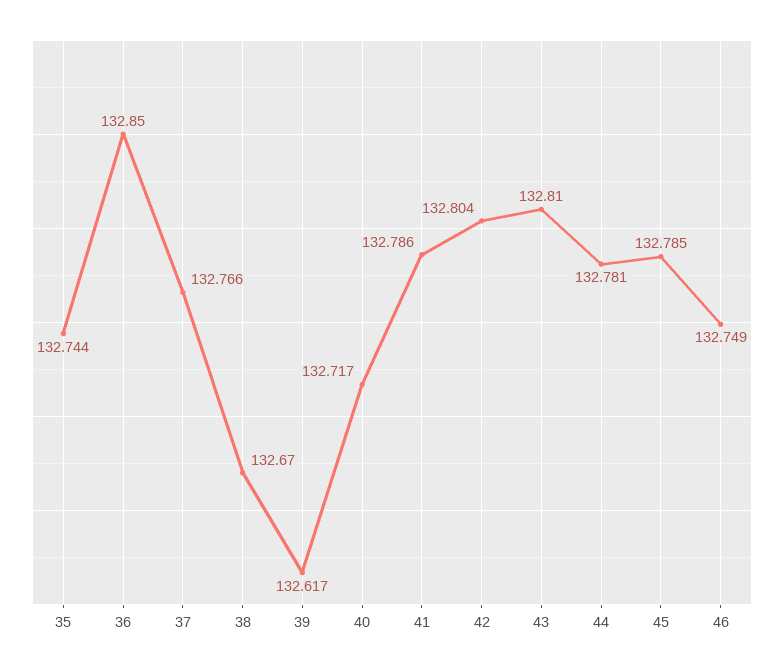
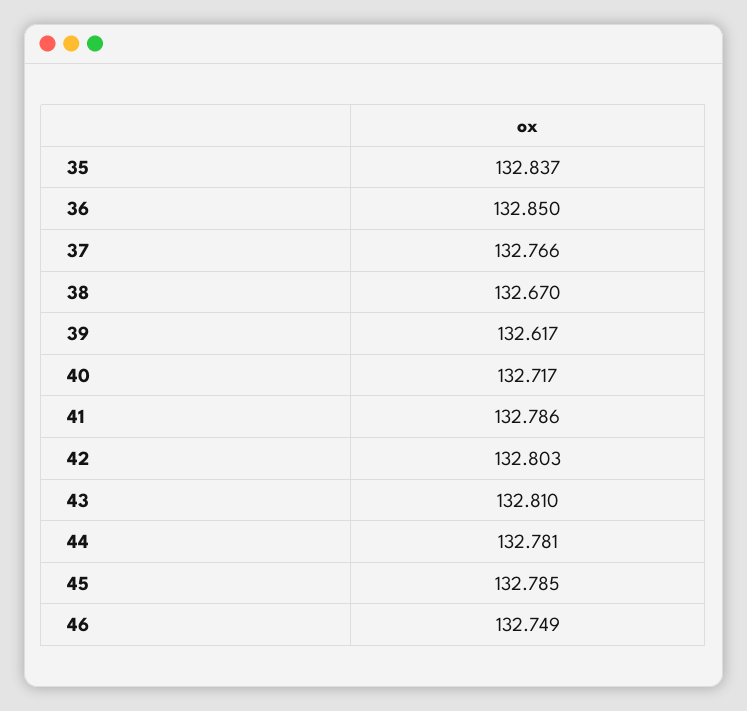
35: 132.744 -> 132.837
42: 132.804 -> 132.803

